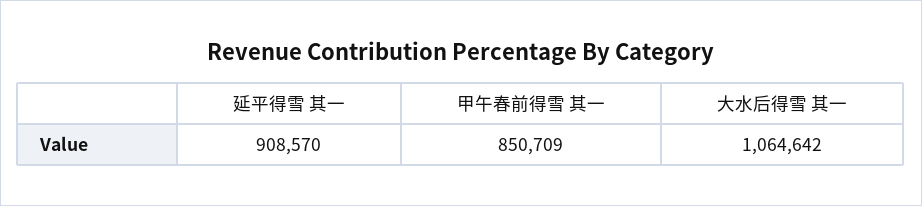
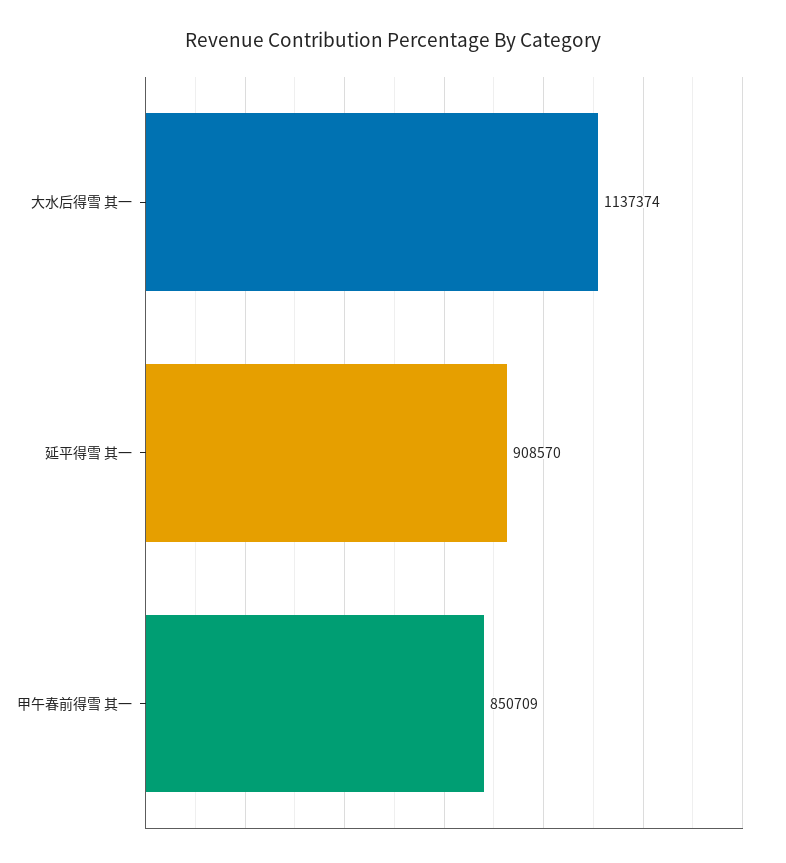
大水后得雪 其一: 1064642 -> 1137374

